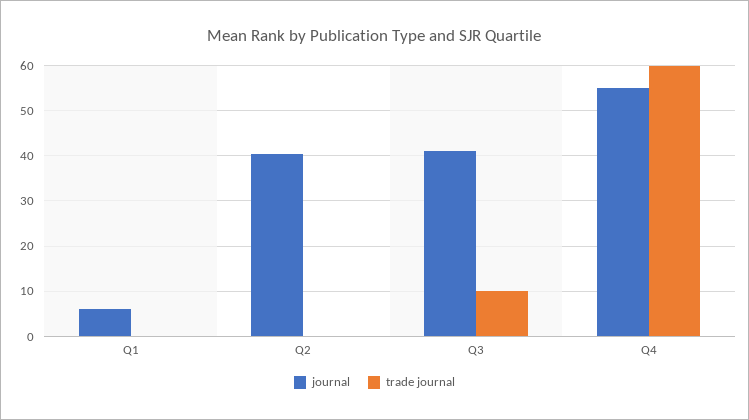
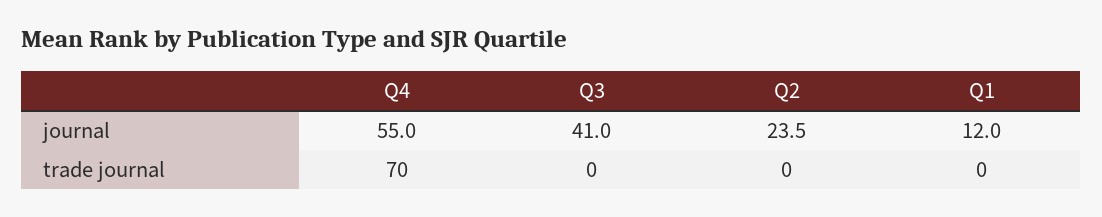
journal, Q1: 6 -> 12
journal, Q2: 40 -> 23.5
trade journal, Q3: 10 -> 0
trade journal, Q4: 60 -> 70

